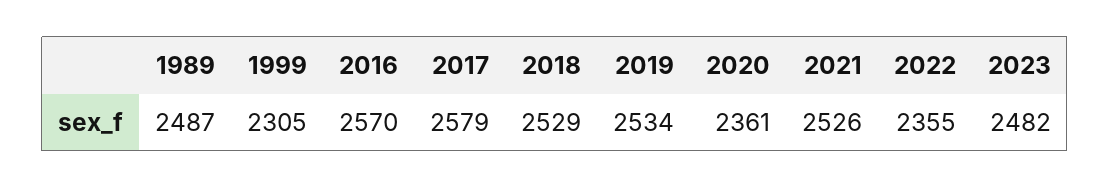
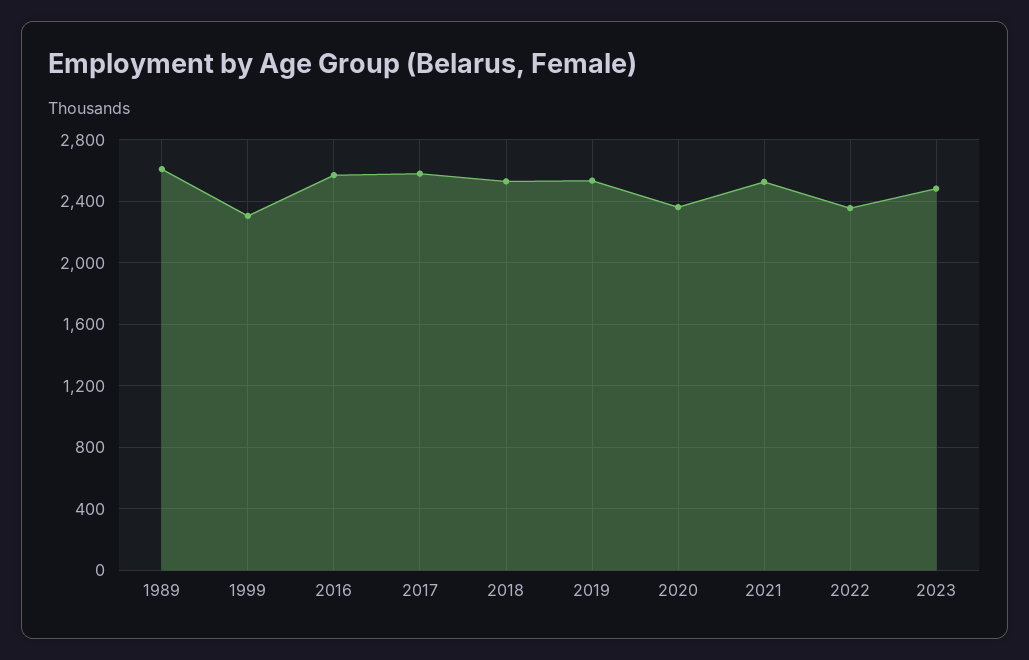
1989: 2487 -> 2600

